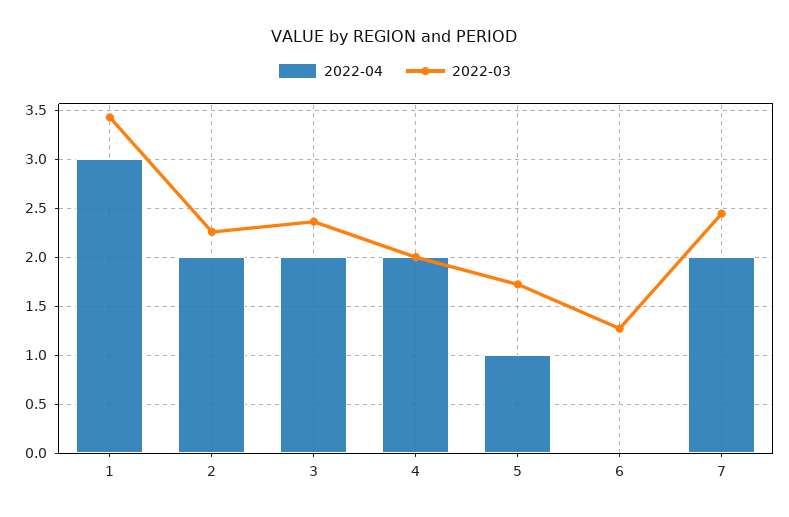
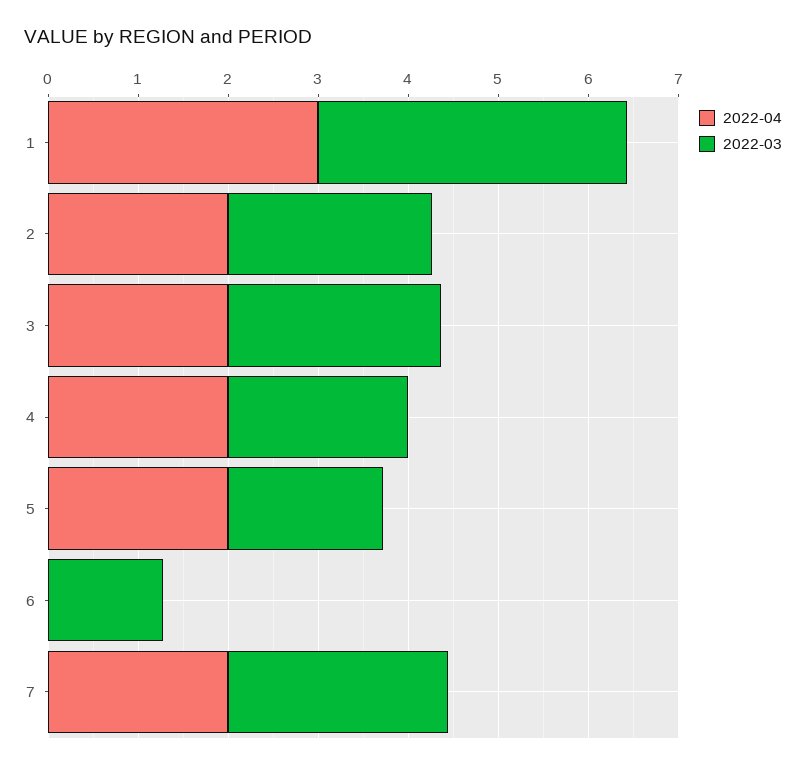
2022-04, 5: 1 -> 2

